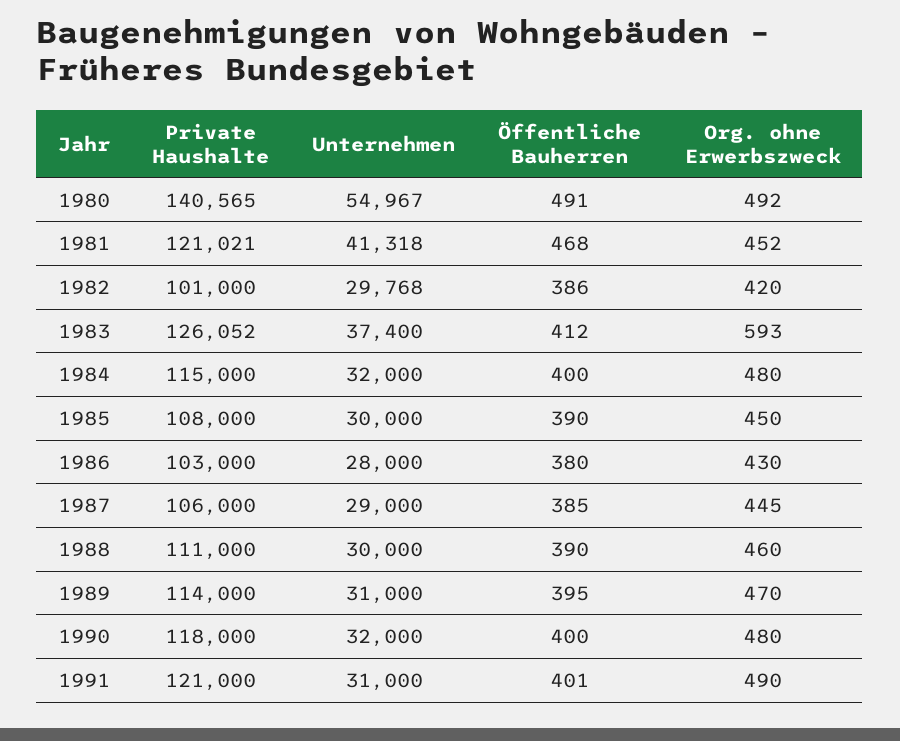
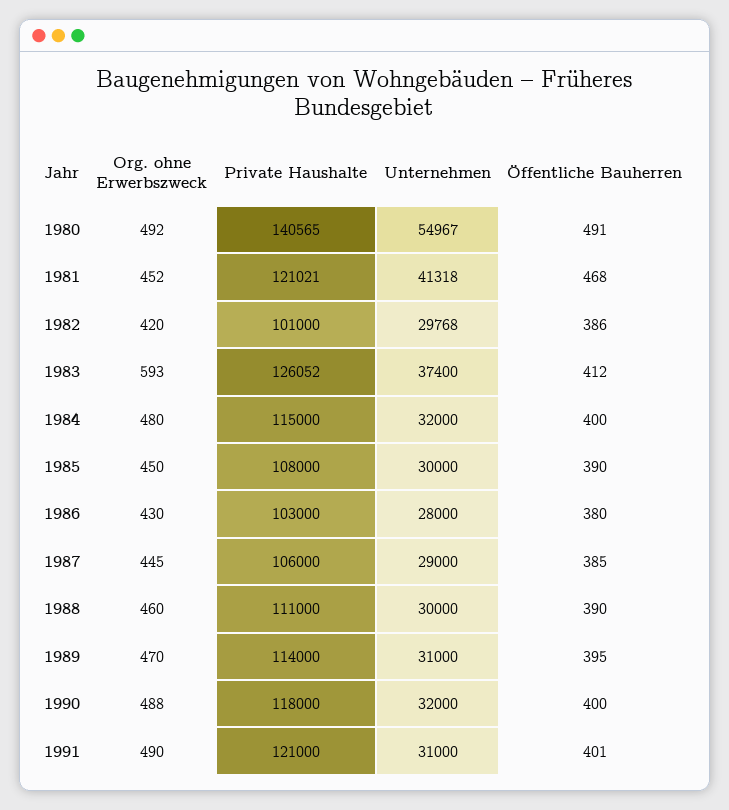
Org. ohne Erwerbszweck, 1990: 480 -> 488

